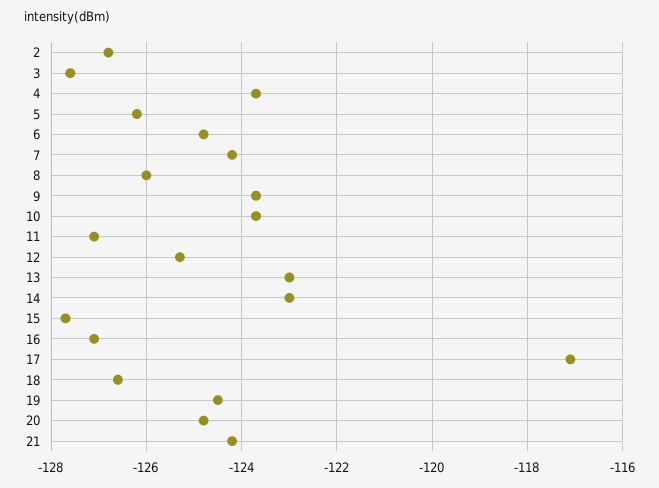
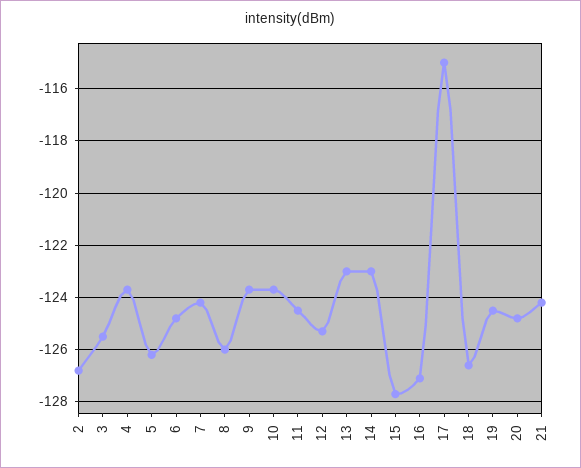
3: -127.5 -> -125.5
11: -127 -> -124.5
17: -117 -> -115

